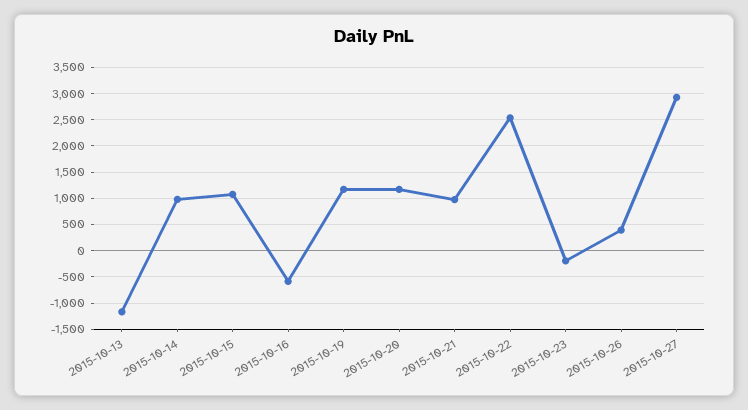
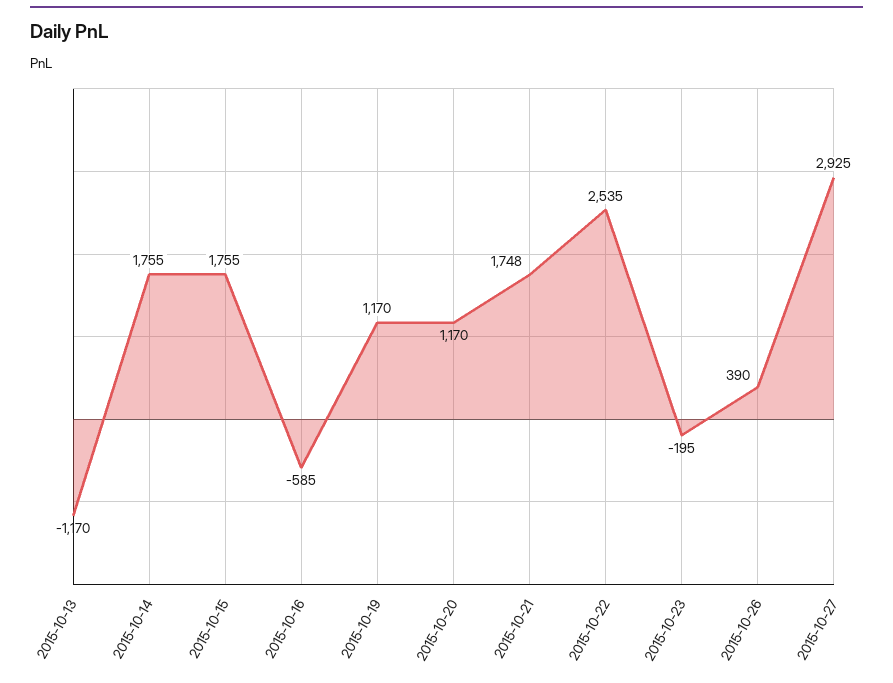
2015-10-14: 1000 -> 1755
2015-10-15: 1000 -> 1755
2015-10-21: 1000 -> 1748

